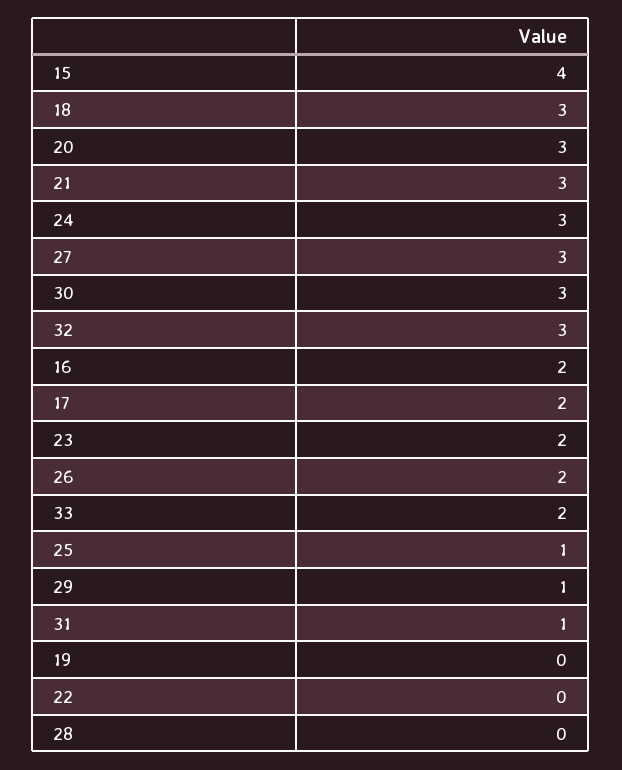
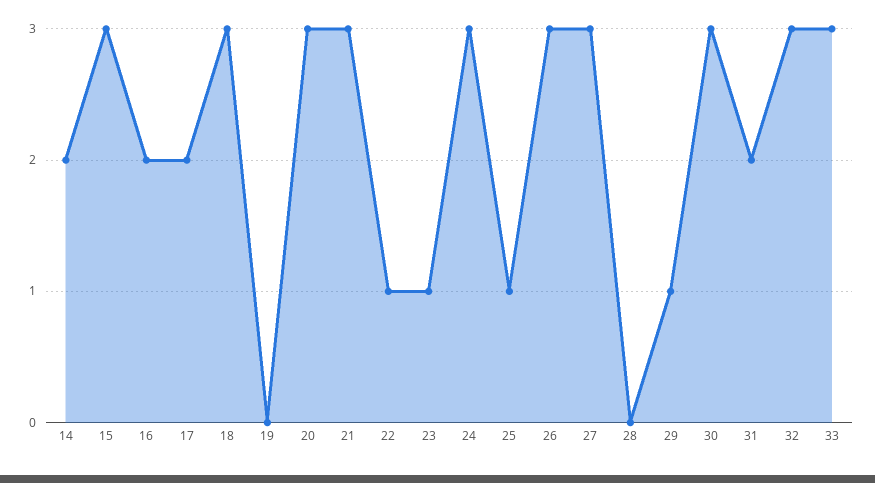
15: 4 -> 3
23: 2 -> 1
26: 2 -> 3
33: 2 -> 3
31: 1 -> 2
22: 0 -> 1
14: none -> 2

